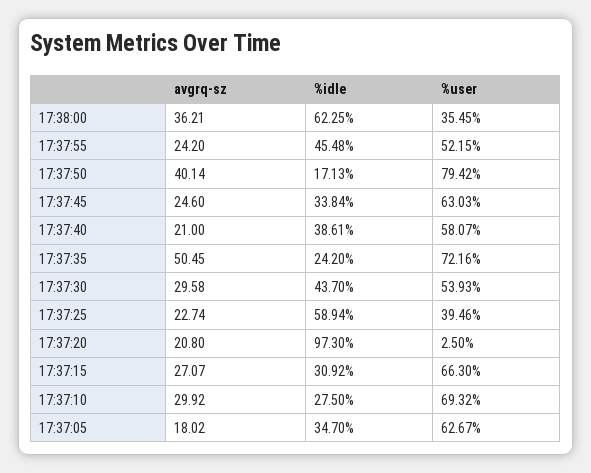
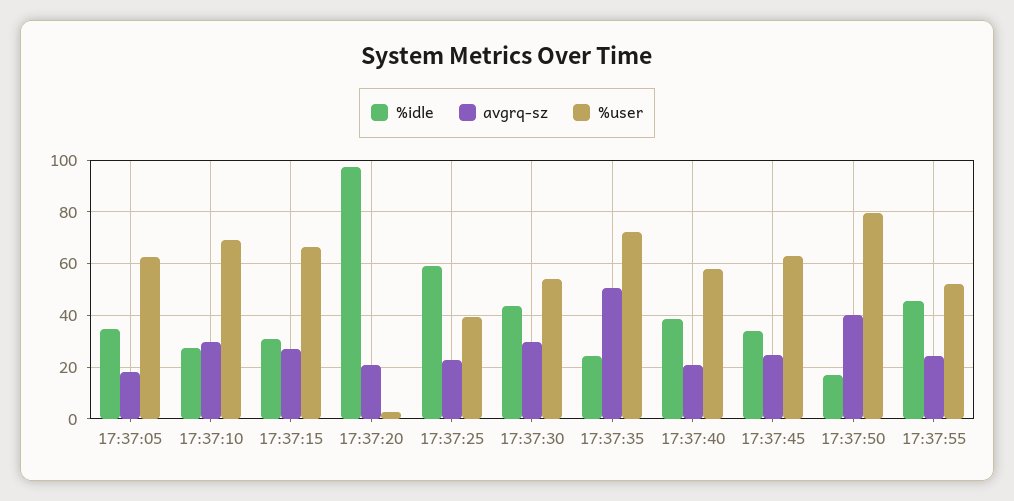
avgrq-sz, 17:38:00: 36.21 -> none
%idle, 17:38:00: 62.25 -> none
%user, 17:38:00: 35.45 -> none

